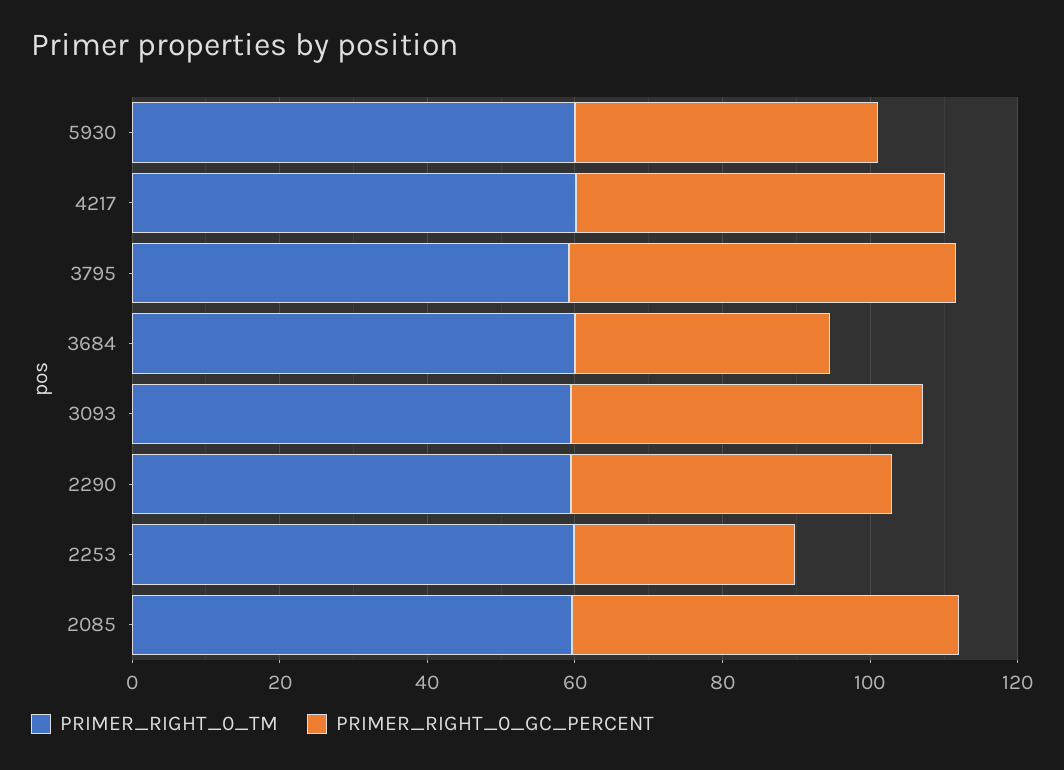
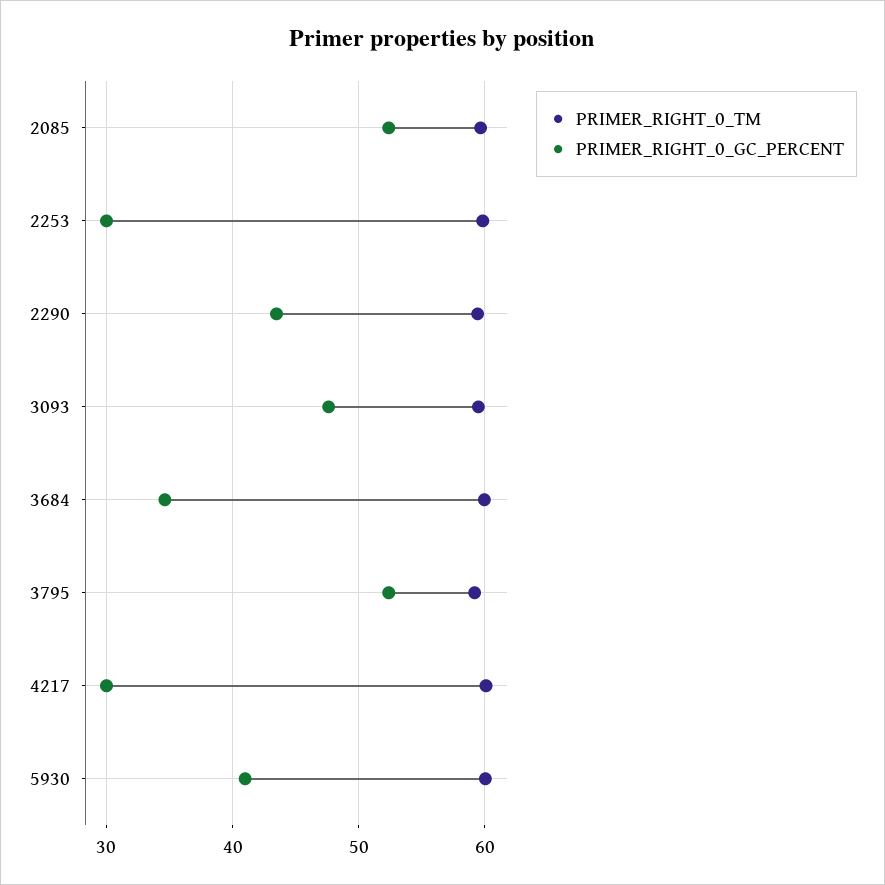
PRIMER_RIGHT_0_GC_PERCENT, 4217: 50 -> 30

